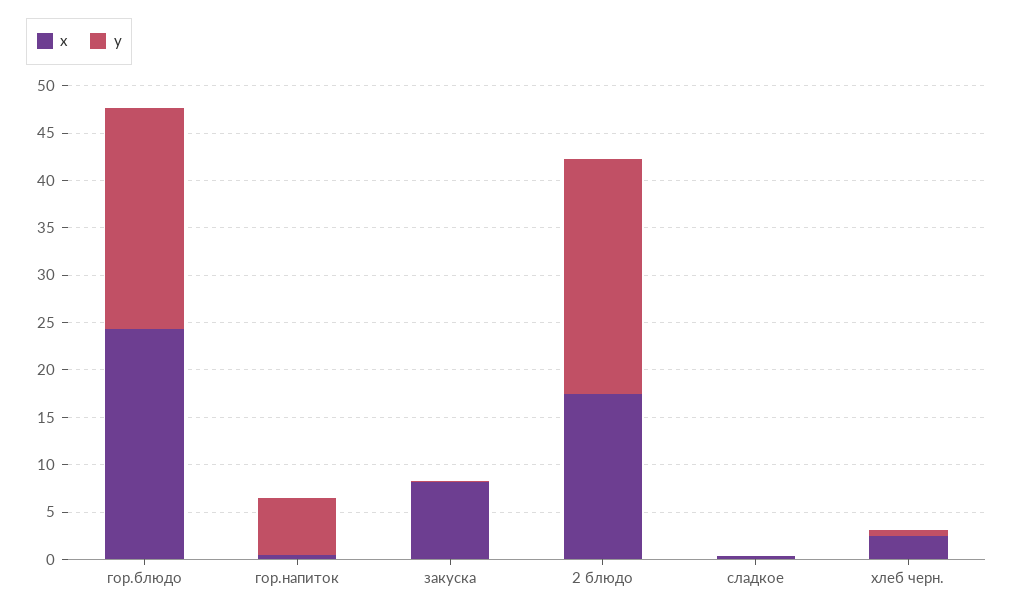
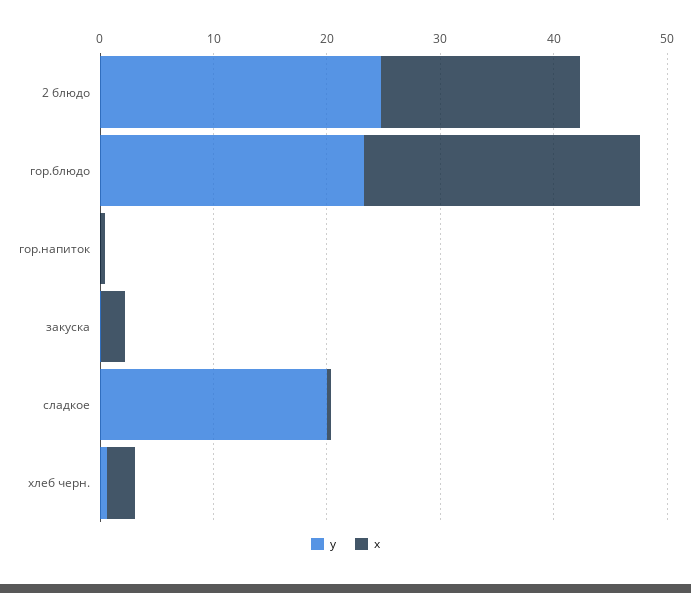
y, гор.напиток: 6 -> 0
x, закуска: 8 -> 2
y, сладкое: 0 -> 20

